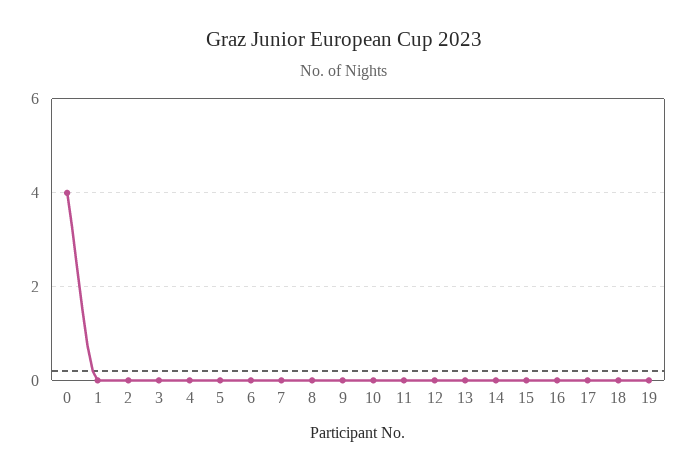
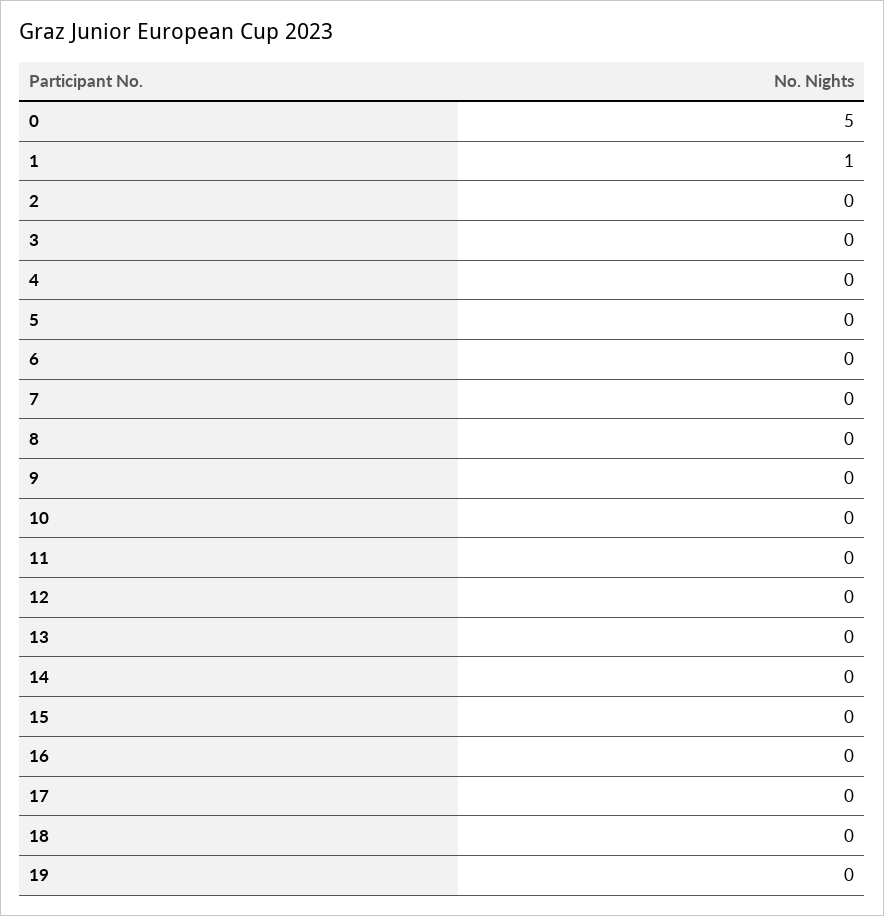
0: 4 -> 5
1: 0 -> 1

